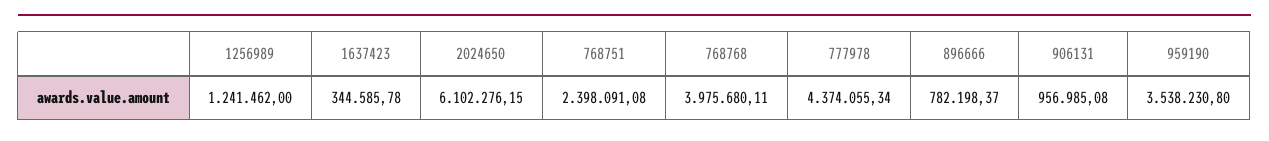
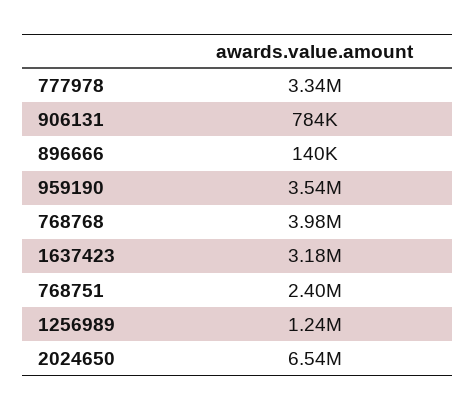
1637423: 344585.78 -> 3180000
2024650: 6102276.15 -> 6540000
777978: 4374055.34 -> 3340000
896666: 782198.37 -> 140000
906131: 956985.08 -> 784000

